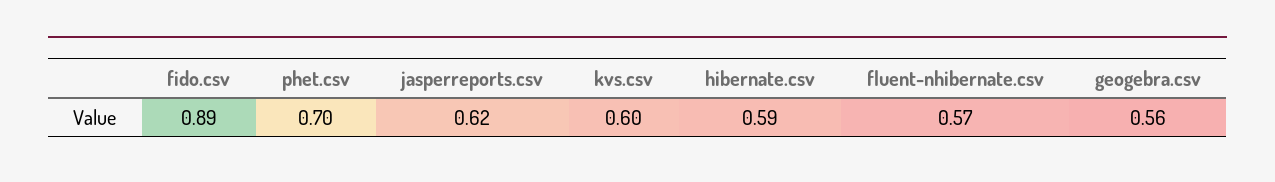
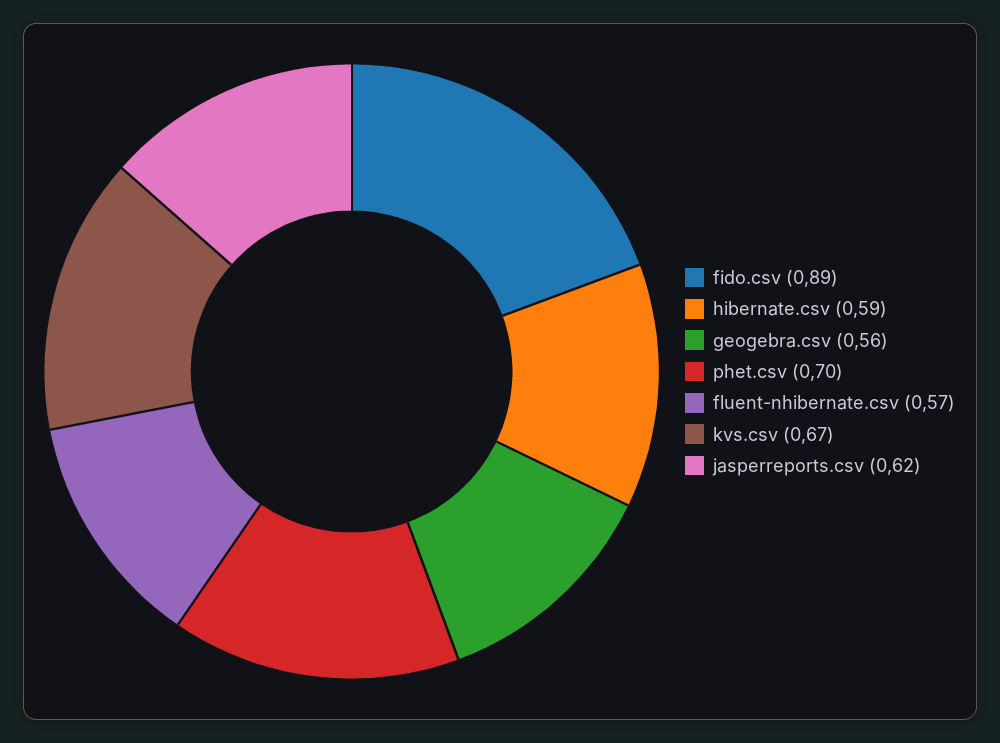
kvs.csv: 0.6 -> 0.67

